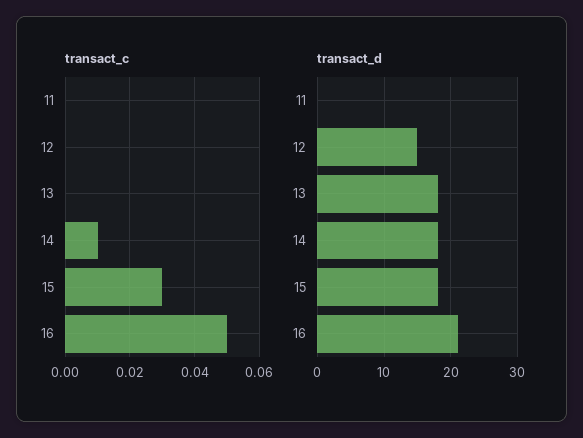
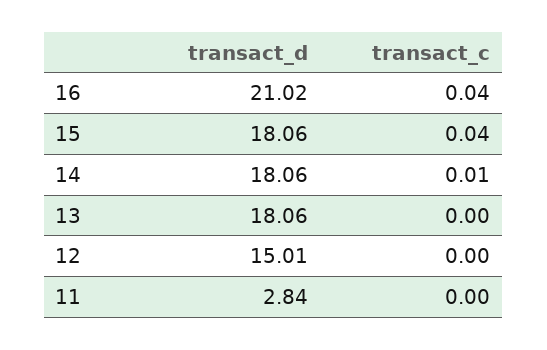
transact_c, 15: 0.03 -> 0.04
transact_c, 16: 0.05 -> 0.04
transact_d, 11: 0 -> 2.84

